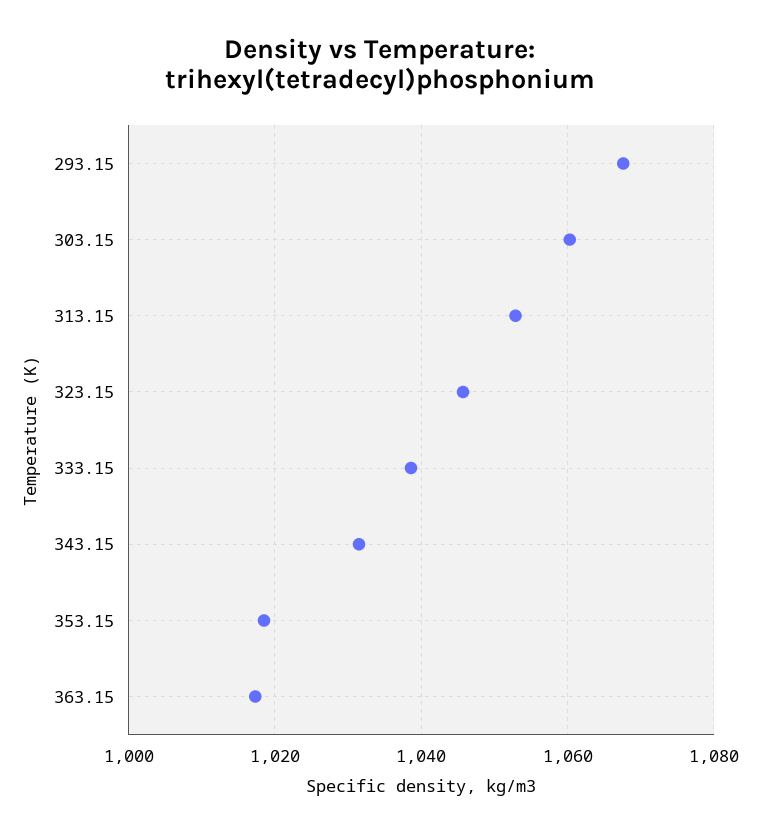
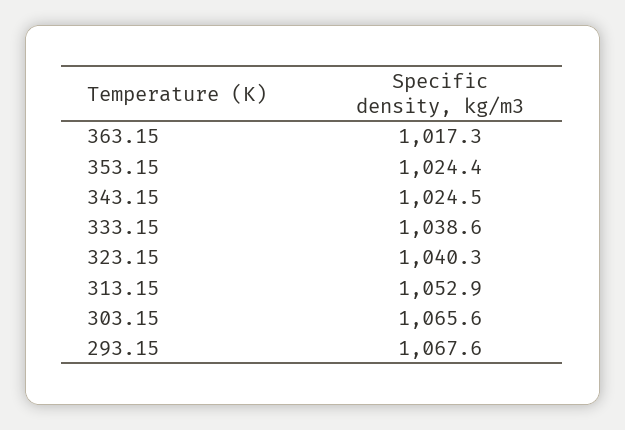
303.15: 1060 -> 1065.6
323.15: 1046 -> 1040.3
343.15: 1032 -> 1024.5
353.15: 1018 -> 1024.4

